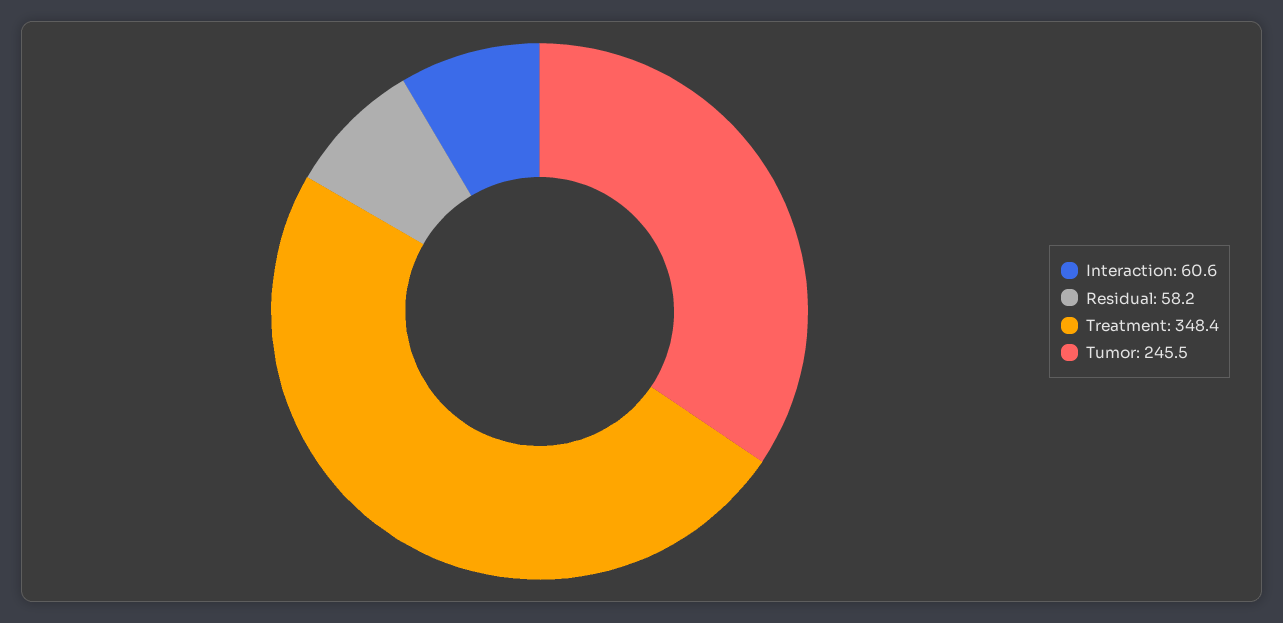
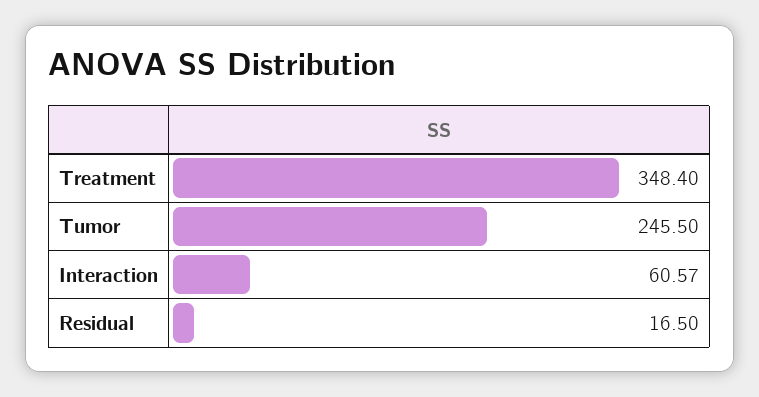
Residual: 58.2 -> 16.5

